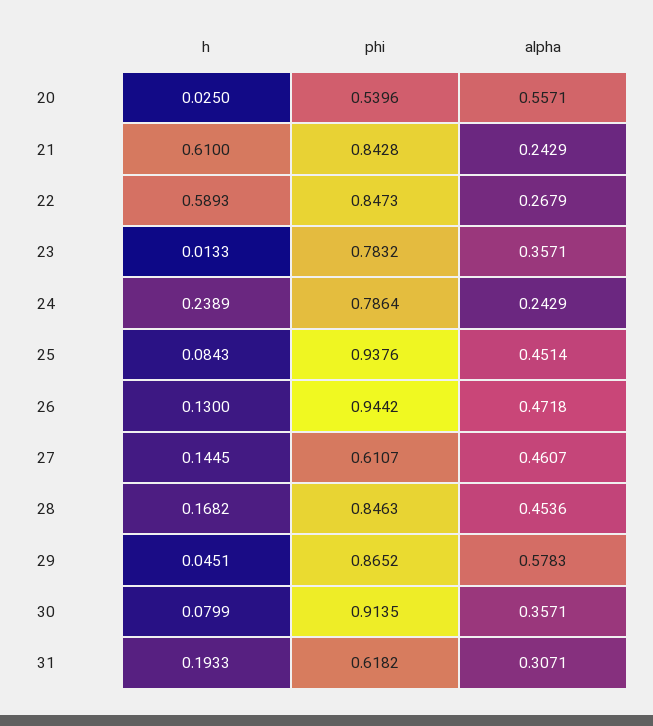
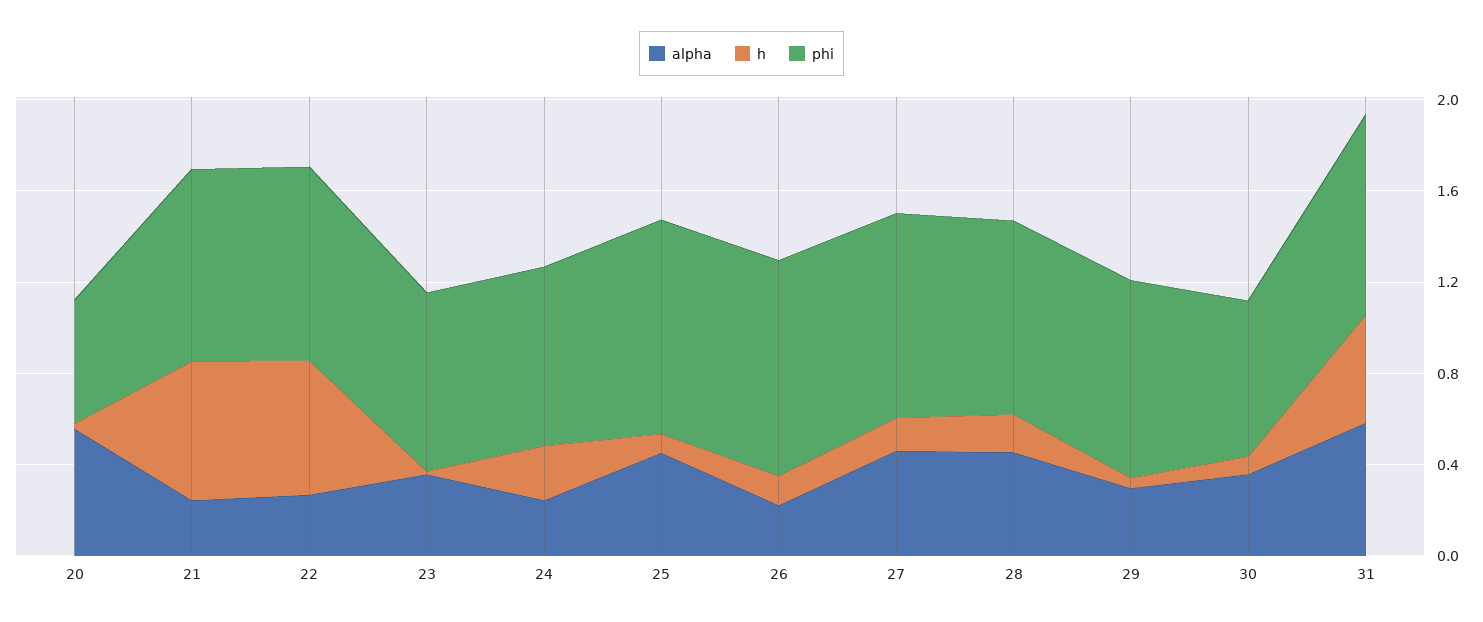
alpha, 26: 0.4718 -> 0.2
phi, 27: 0.6107 -> 0.9
alpha, 29: 0.5783 -> 0.3
phi, 30: 0.9135 -> 0.7
h, 31: 0.1933 -> 0.5
phi, 31: 0.6182 -> 0.9
alpha, 31: 0.3071 -> 0.6

